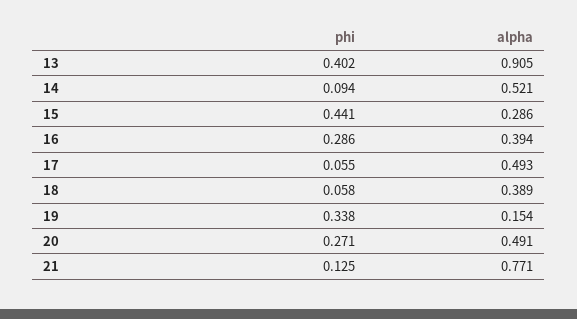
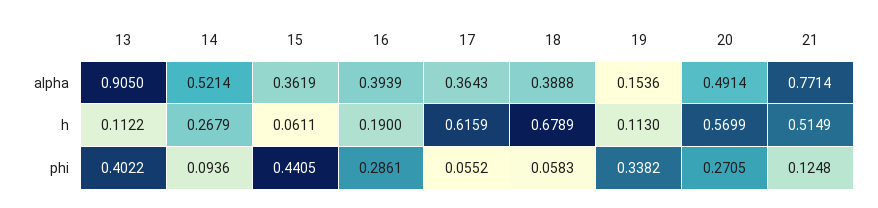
alpha, 15: 0.286 -> 0.3619
alpha, 17: 0.493 -> 0.3643
h, 13: none -> 0.1122
h, 14: none -> 0.2679
h, 15: none -> 0.0611
h, 16: none -> 0.19
h, 17: none -> 0.6159
h, 18: none -> 0.6789
h, 19: none -> 0.113
h, 20: none -> 0.5699
h, 21: none -> 0.5149

